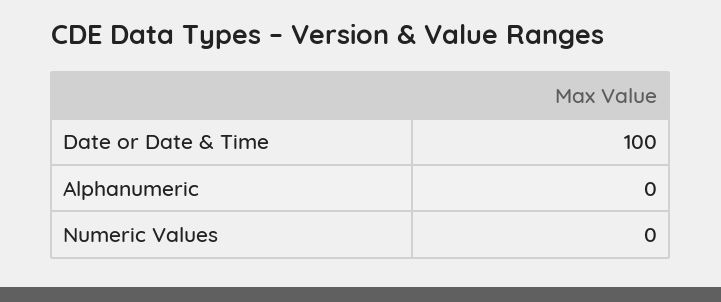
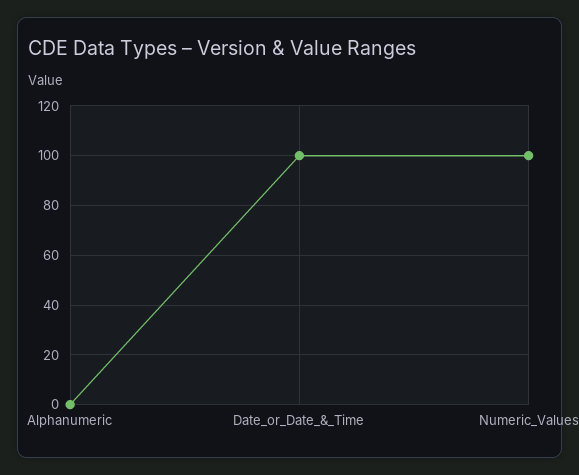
Numeric Values: 0 -> 100

